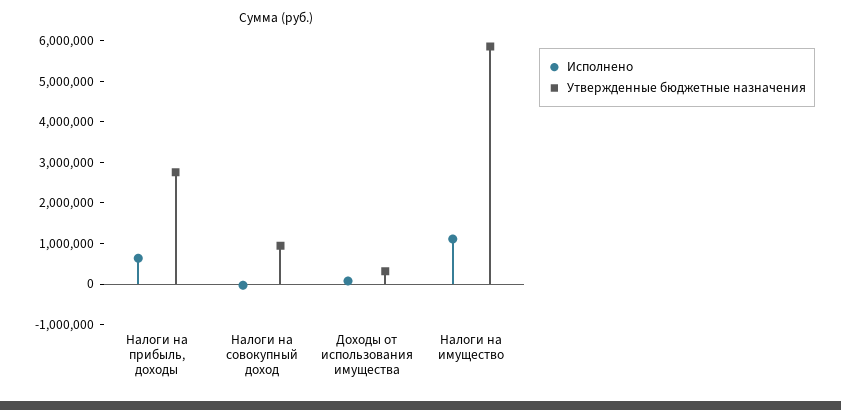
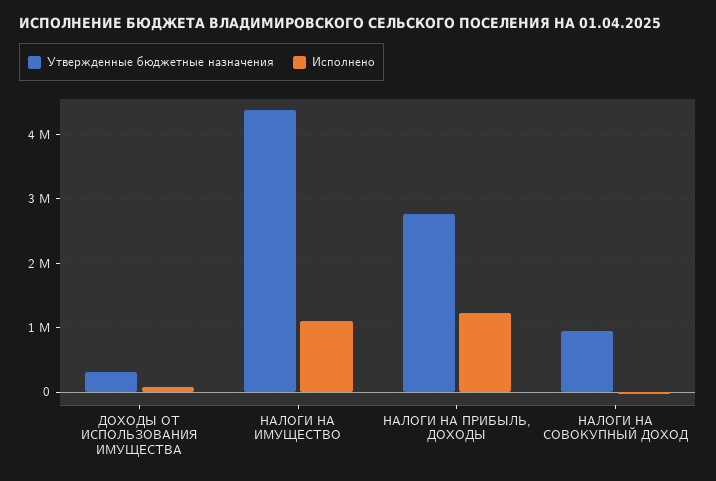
Исполнено, Налоги на прибыль, доходы: 600000 -> 1200000
Утвержденные бюджетные назначения, Налоги на имущество: 5800000 -> 4400000

